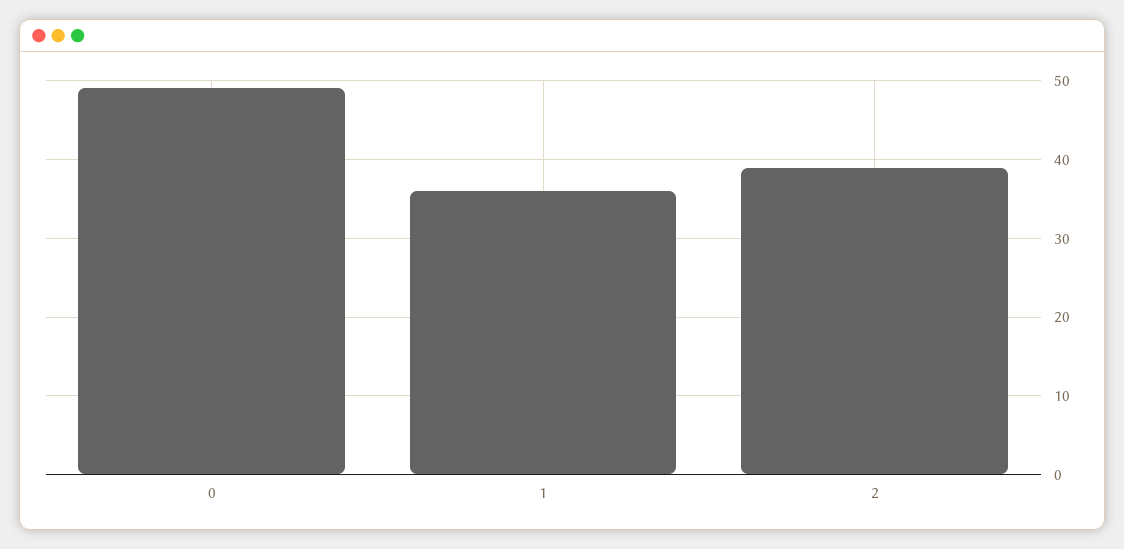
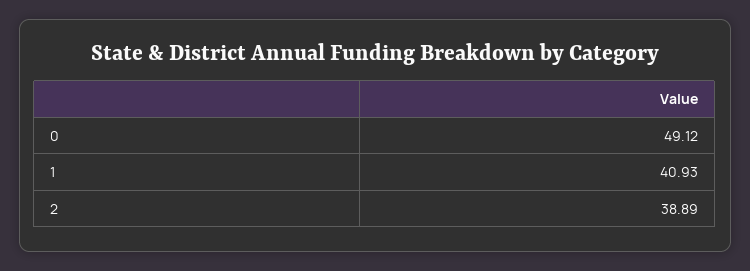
1: 36 -> 40.93

